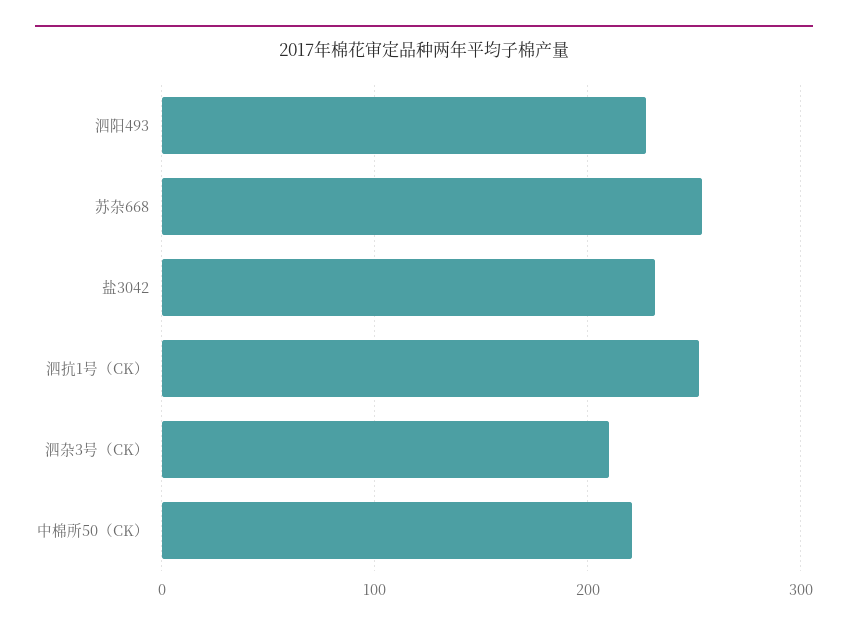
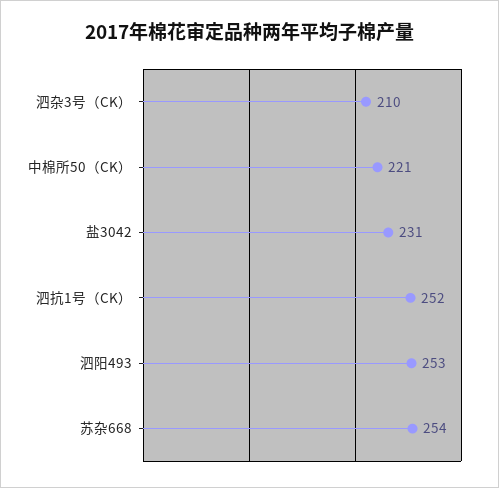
泗阳493: 230 -> 253

